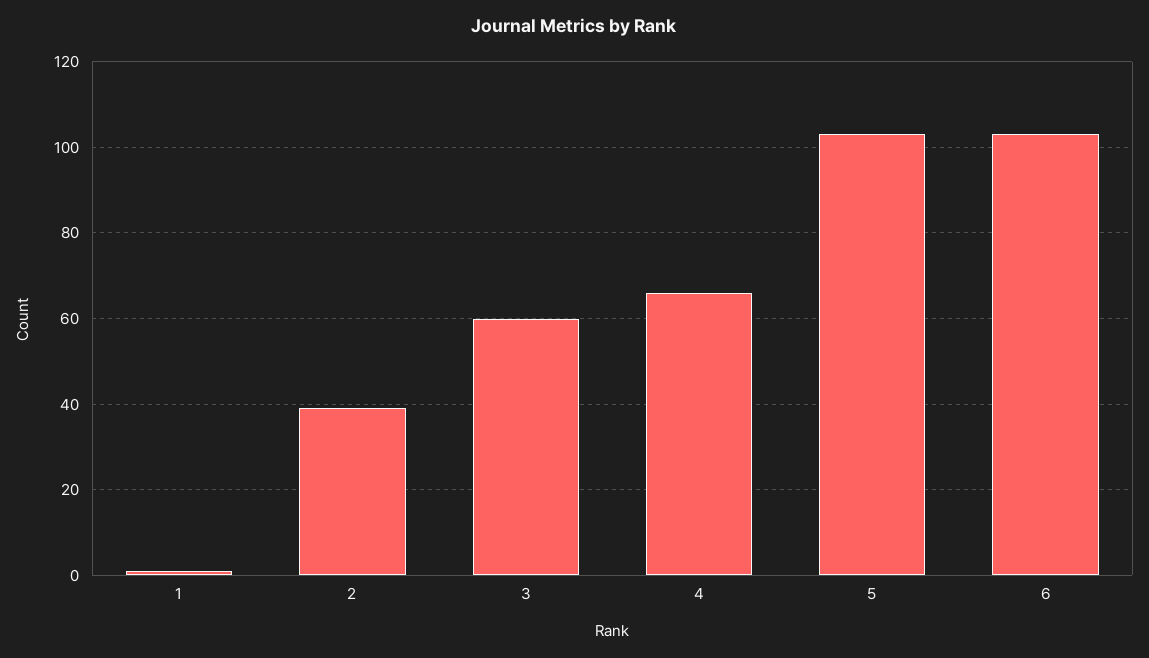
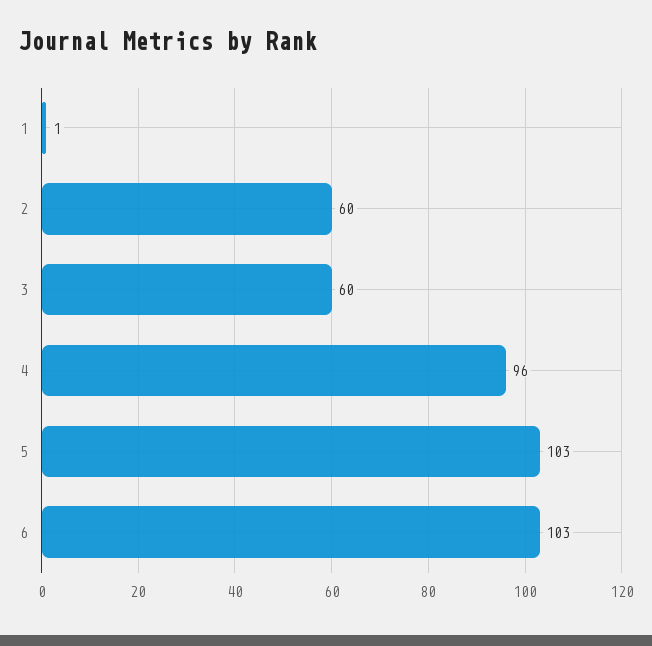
2: 40 -> 60
4: 65 -> 96

